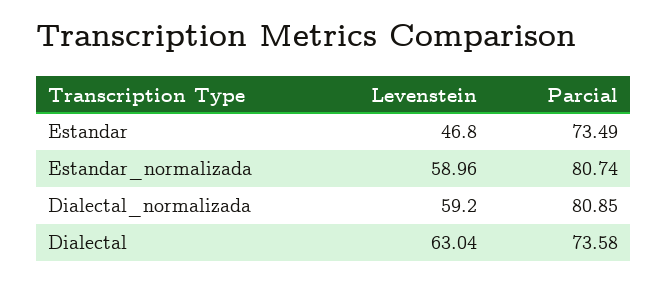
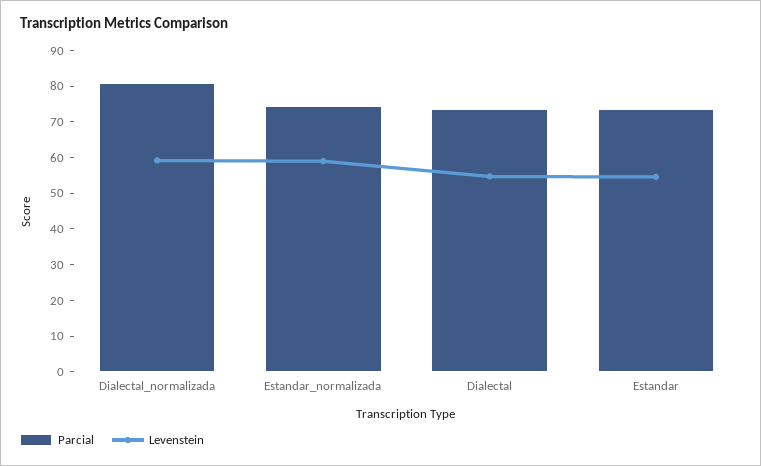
Levenstein, Estandar: 46.8 -> 55
Parcial, Estandar_normalizada: 80.74 -> 75
Levenstein, Dialectal: 63.04 -> 55

